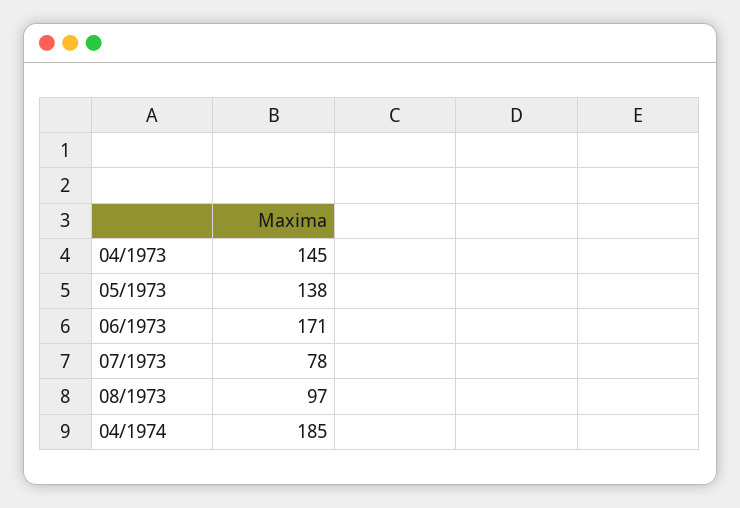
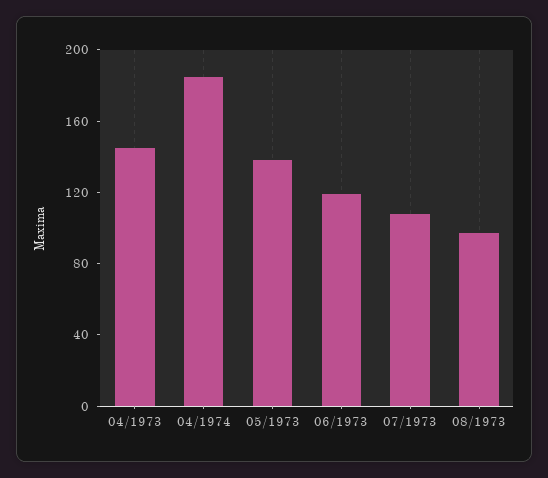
06/1973: 171 -> 120
07/1973: 78 -> 110

